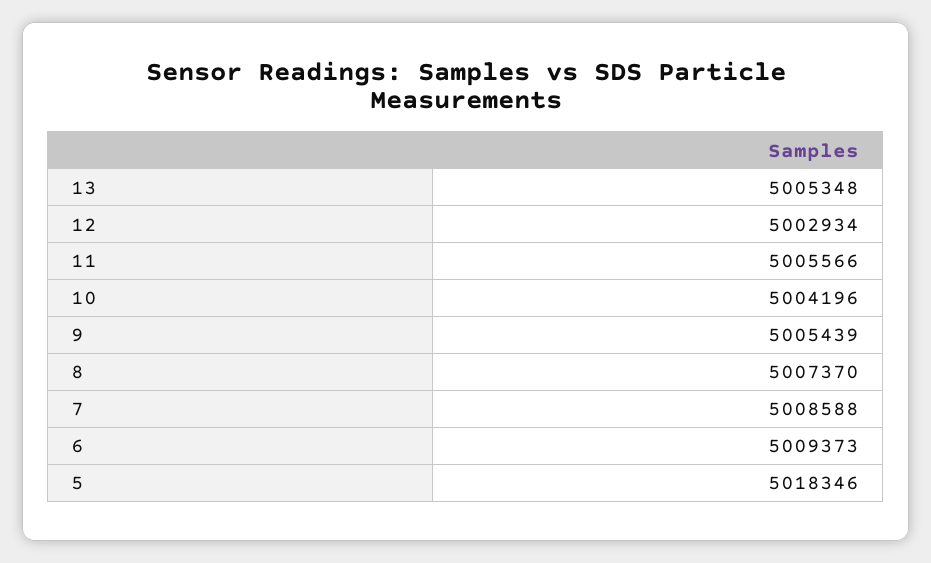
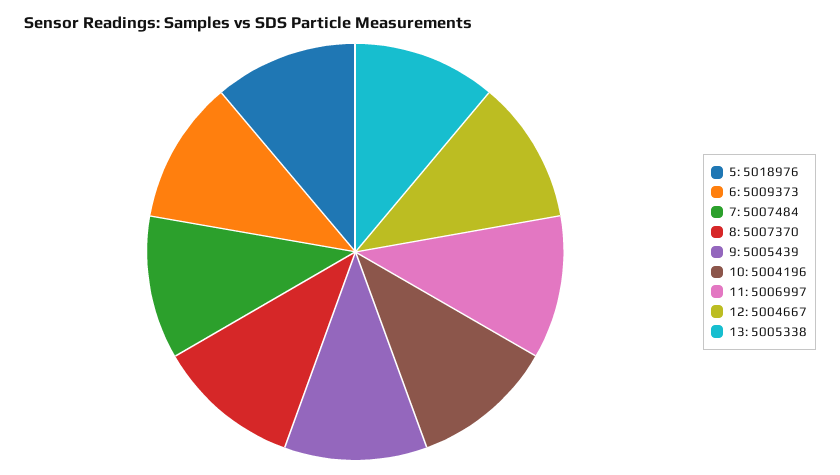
13: 5005348 -> 5005338
12: 5002934 -> 5004667
11: 5005566 -> 5006997
7: 5008588 -> 5007484
5: 5018346 -> 5018976

